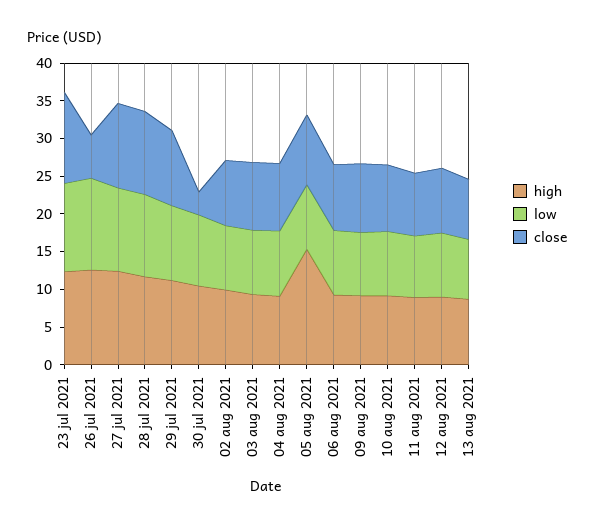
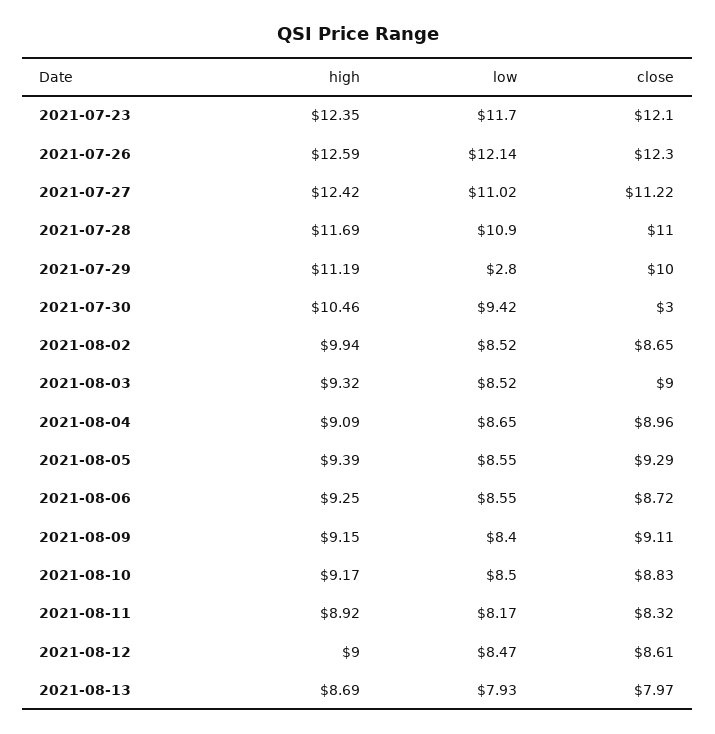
close, 26 jul 2021: 5 -> 12.3
low, 29 jul 2021: 10 -> 2.8
high, 05 aug 2021: 15 -> 9.39

